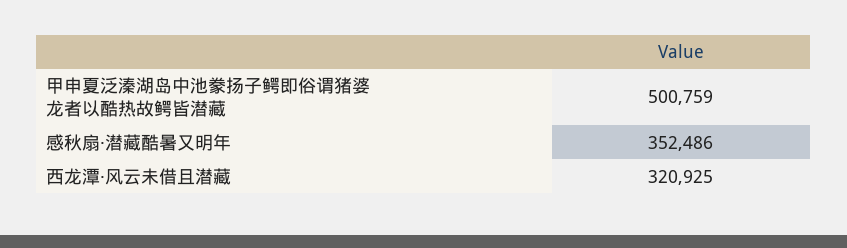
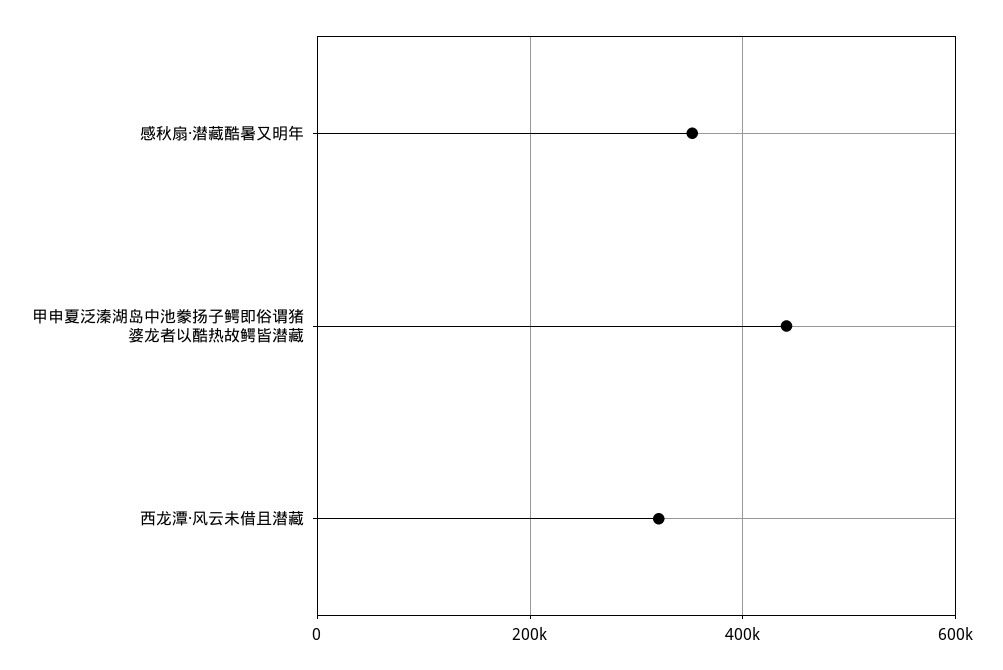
甲申夏泛溱湖岛中池豢扬子鳄即俗谓猪婆龙者以酷热故鳄皆潜藏: 500759 -> 440000

